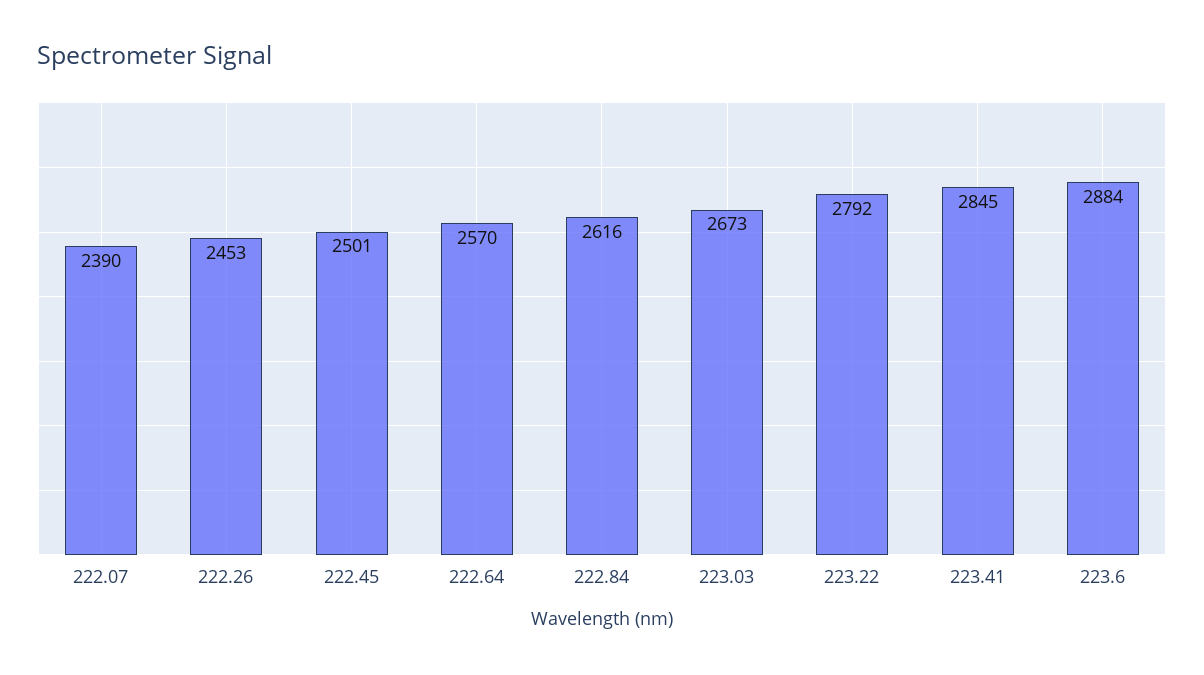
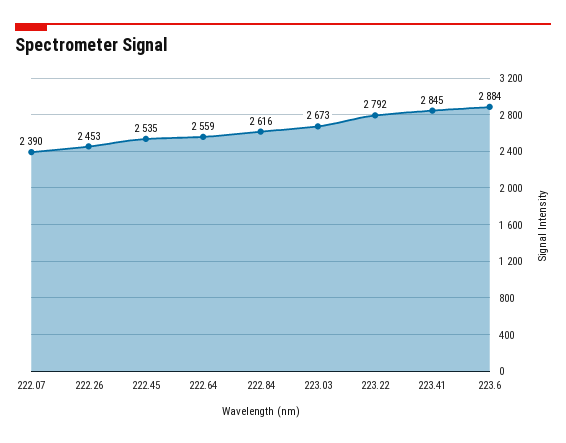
222.45: 2501 -> 2535
222.64: 2570 -> 2559

